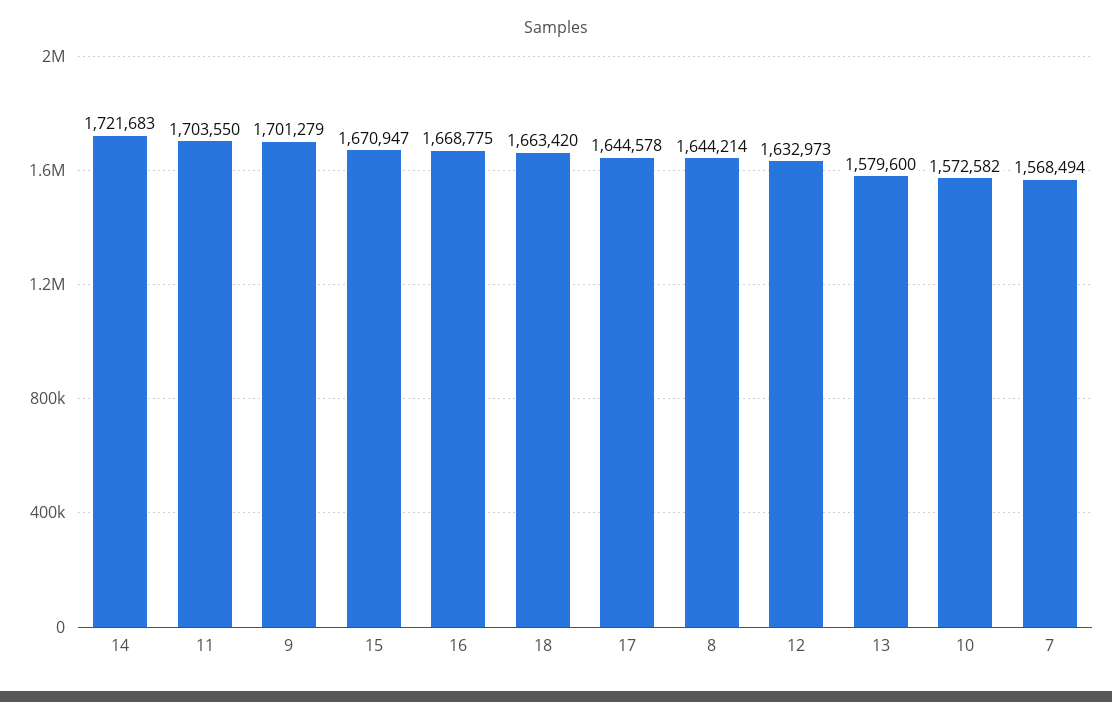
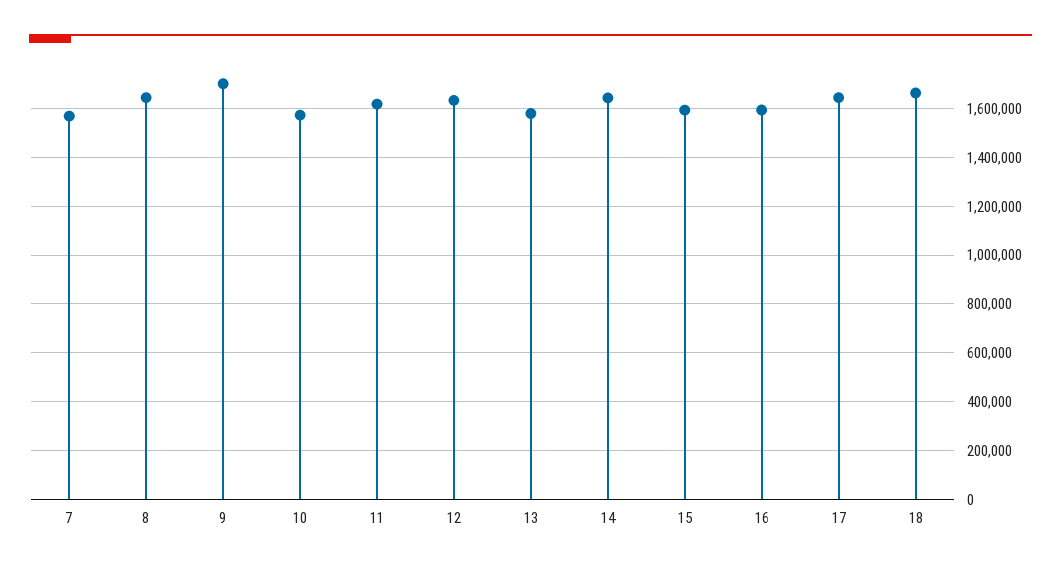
14: 1721683 -> 1650000
11: 1703550 -> 1625000
15: 1670947 -> 1600000
16: 1668775 -> 1600000

